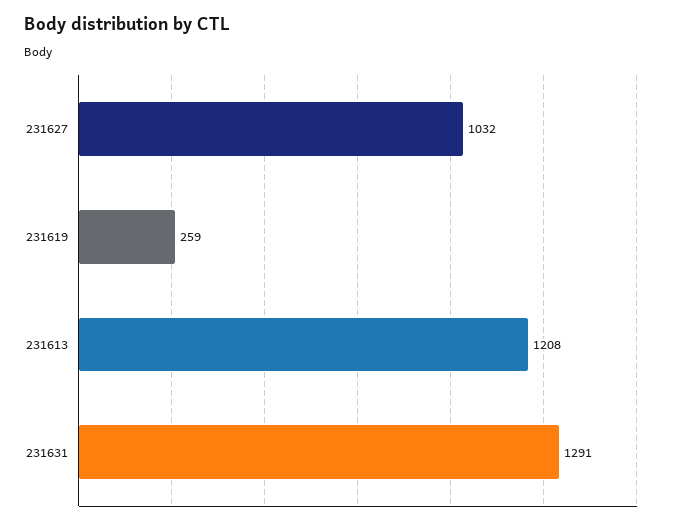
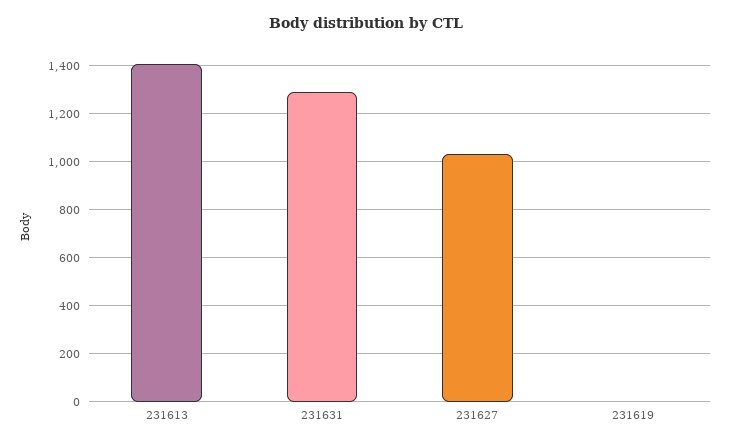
231619: 259 -> 0
231613: 1208 -> 1400

